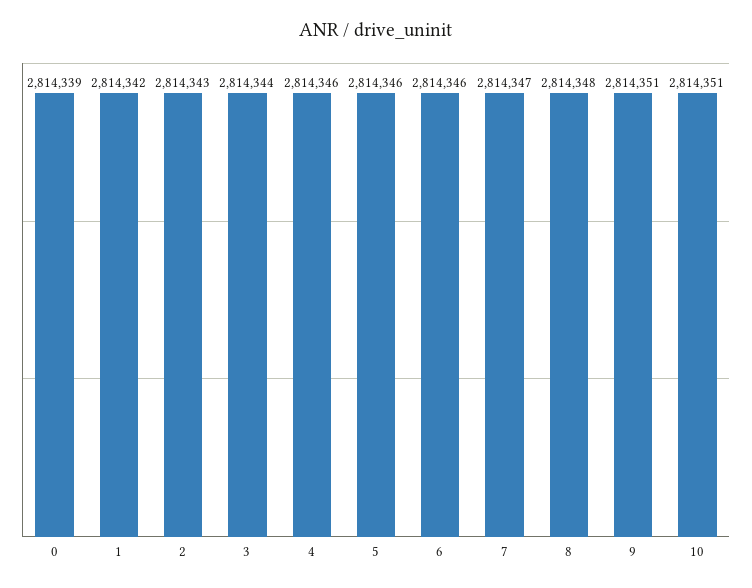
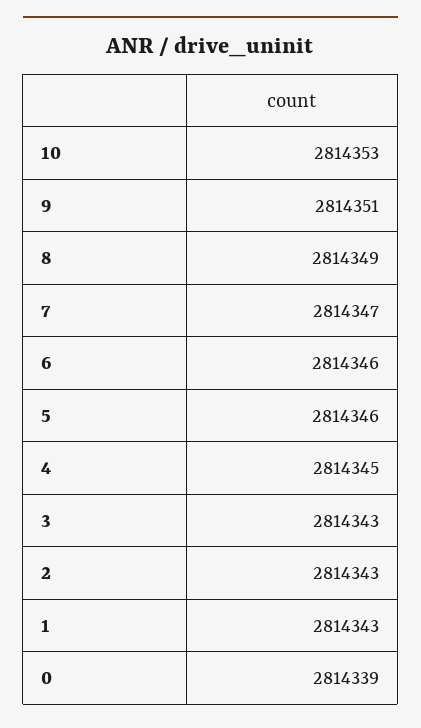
1: 2814342 -> 2814343
3: 2814344 -> 2814343
4: 2814346 -> 2814345
8: 2814348 -> 2814349
10: 2814351 -> 2814353

